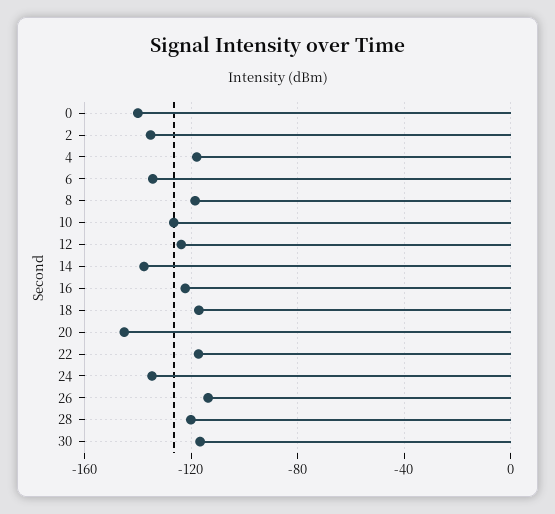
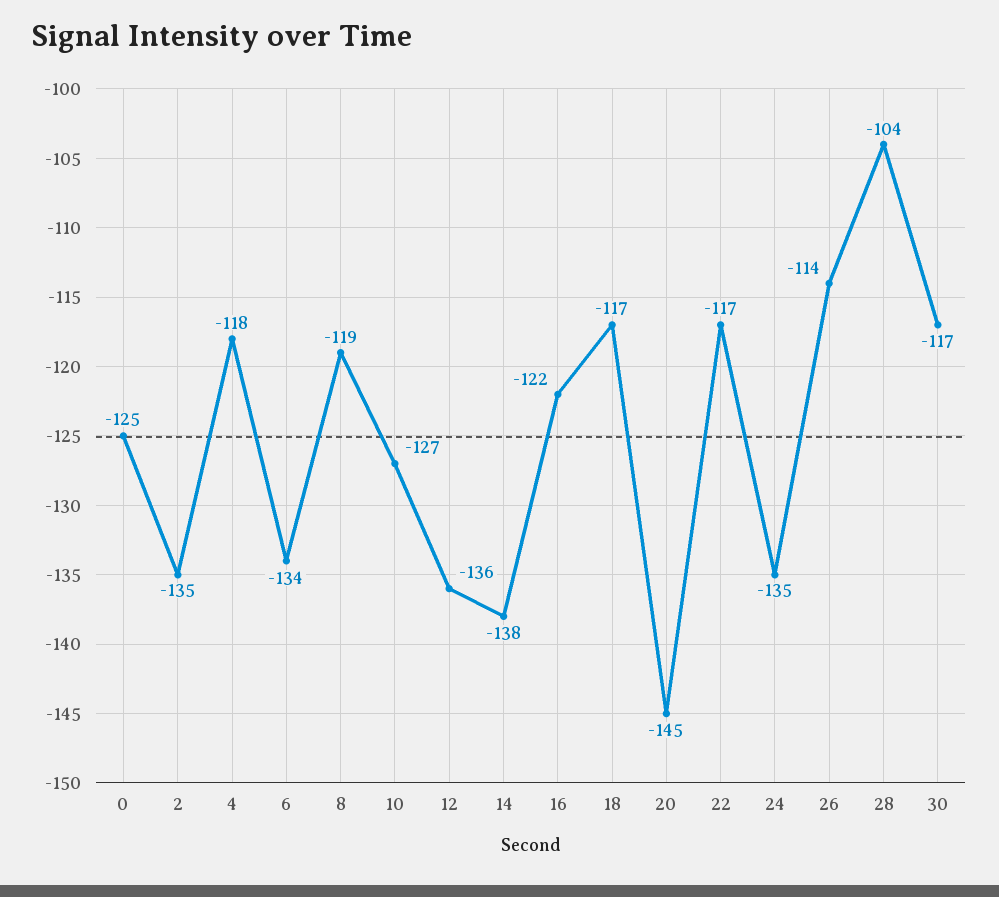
0: -140 -> -125
12: -125 -> -136
28: -120 -> -104

